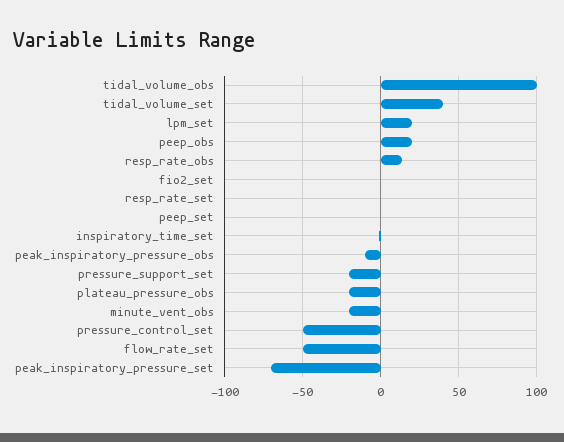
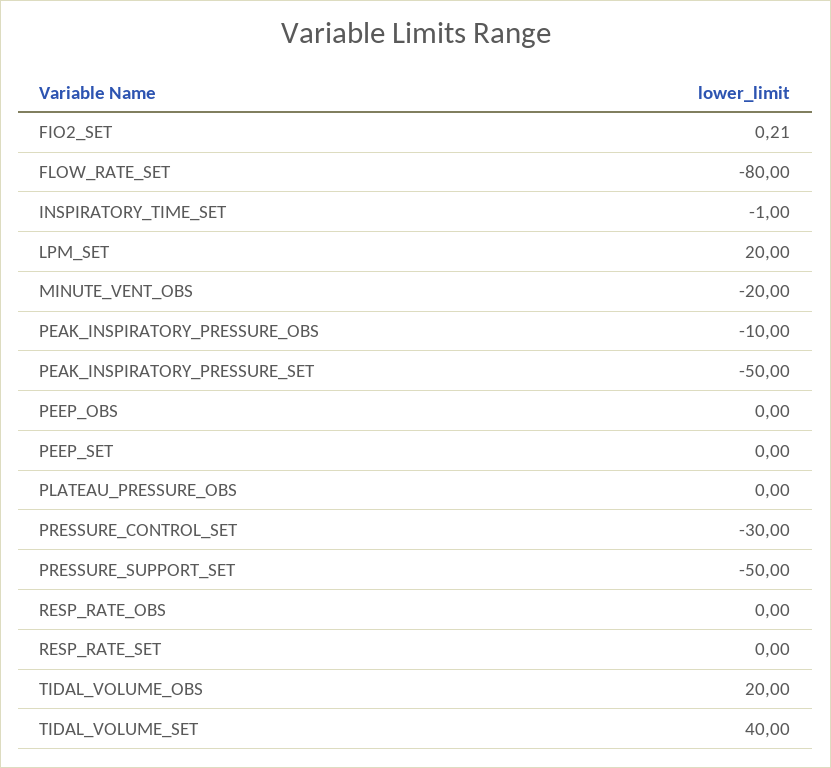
tidal_volume_obs: 100 -> 20
peep_obs: 20 -> 0
resp_rate_obs: 15 -> 0
pressure_support_set: -20 -> -50
plateau_pressure_obs: -20 -> 0
pressure_control_set: -50 -> -30
flow_rate_set: -50 -> -80
peak_inspiratory_pressure_set: -70 -> -50

